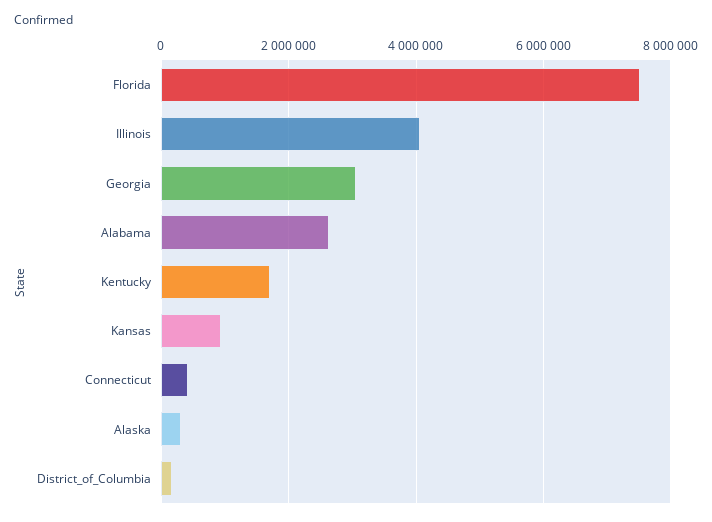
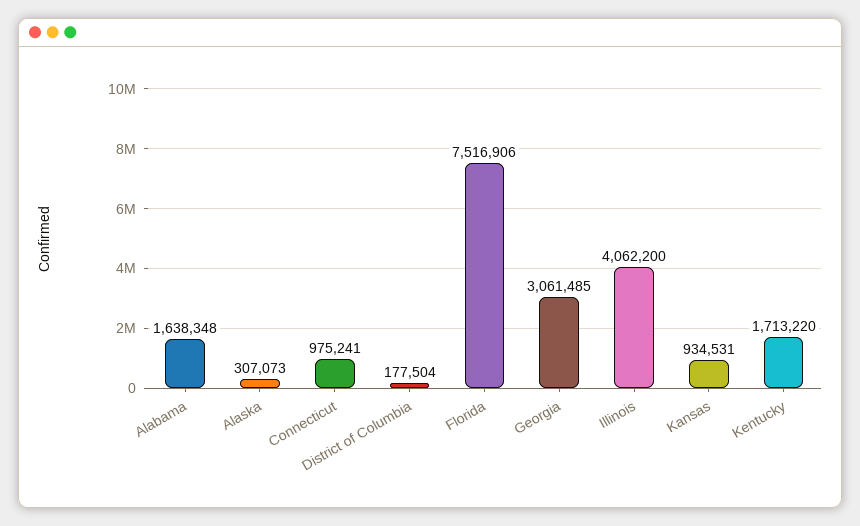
Alabama: 2600000 -> 1638348
Connecticut: 400000 -> 975241

